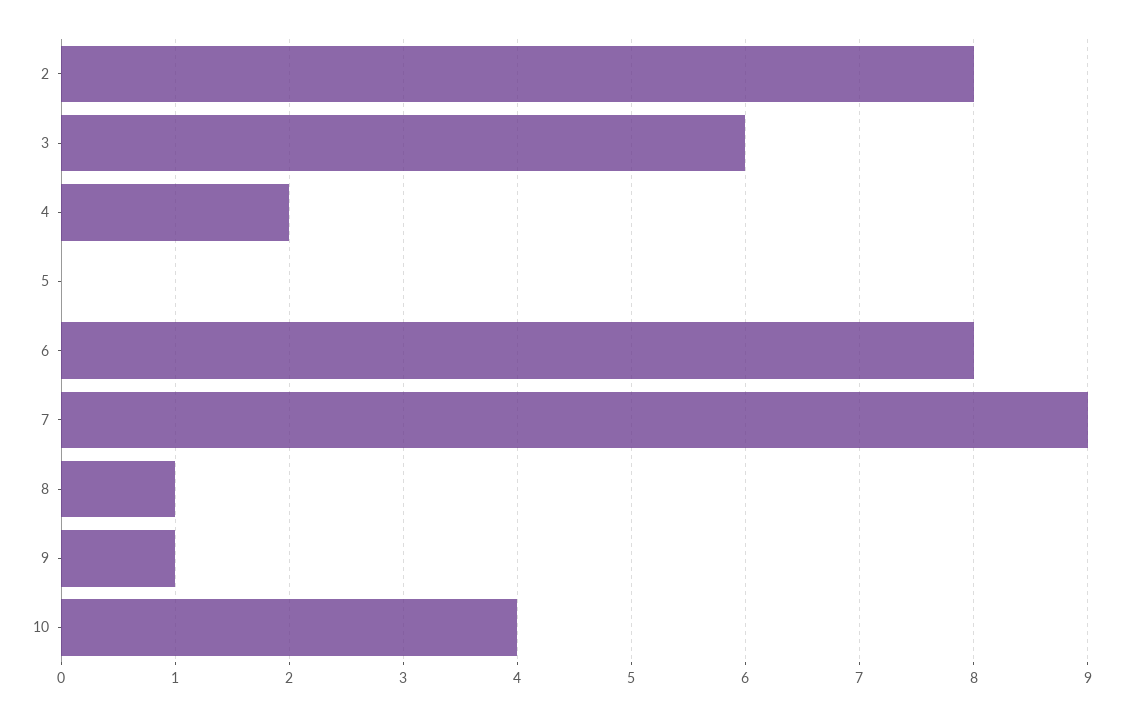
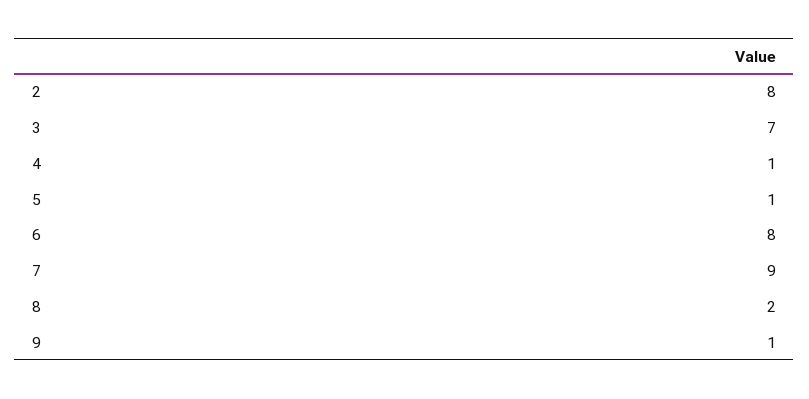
3: 6 -> 7
4: 2 -> 1
5: 0 -> 1
8: 1 -> 2
10: 4 -> none

